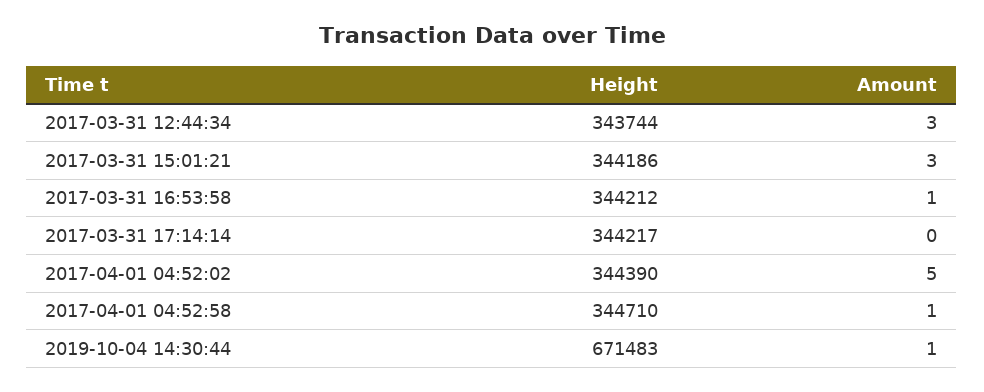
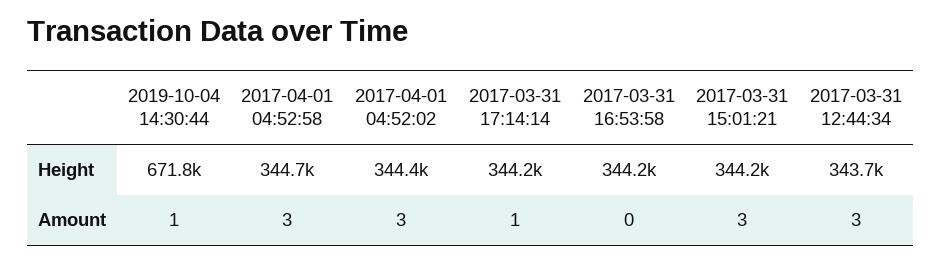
Amount, 2017-03-31 16:53:58: 1 -> 0
Amount, 2017-03-31 17:14:14: 0 -> 1
Amount, 2017-04-01 04:52:02: 5 -> 3
Amount, 2017-04-01 04:52:58: 1 -> 3
Height, 2019-10-04 14:30:44: 671483 -> 671800

